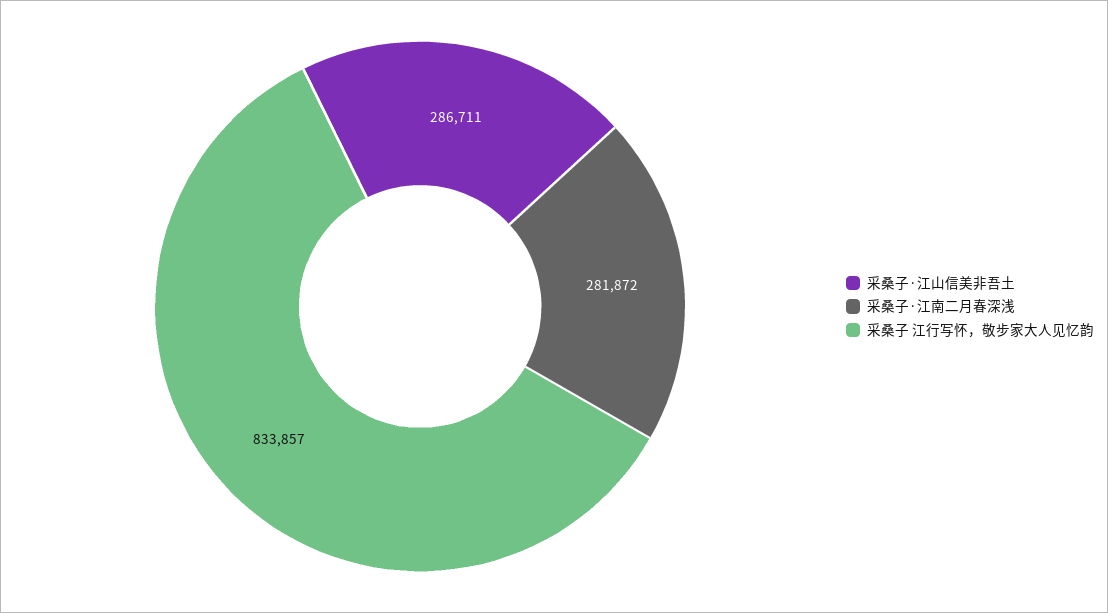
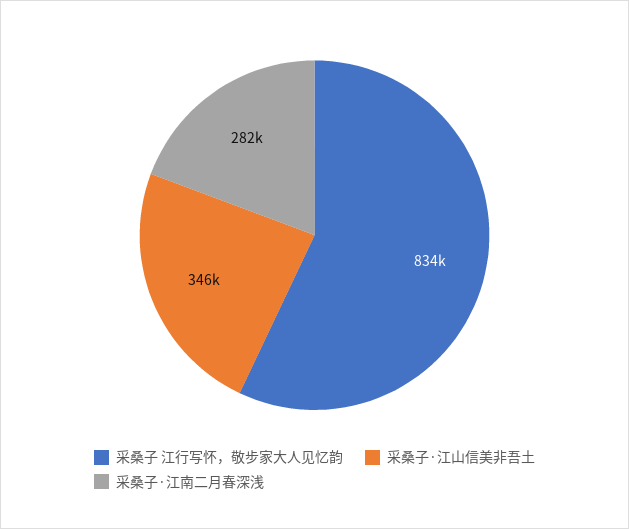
采桑子·江山信美非吾土: 286711 -> 346000

